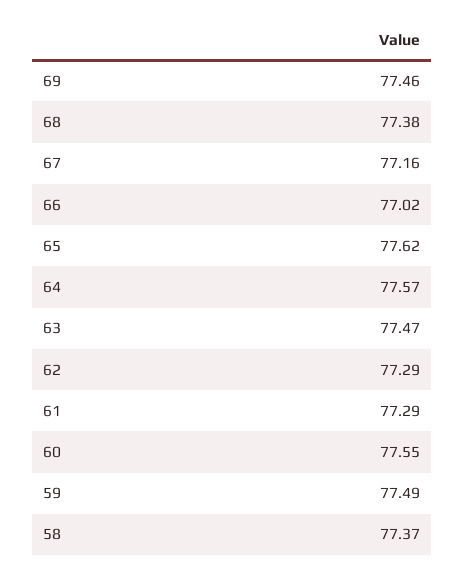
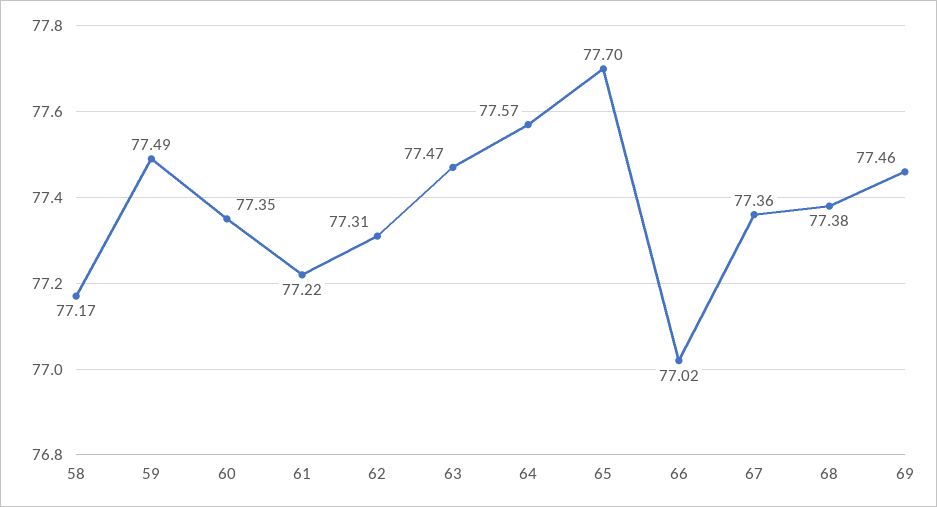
67: 77.16 -> 77.36
65: 77.62 -> 77.7
62: 77.29 -> 77.31
61: 77.29 -> 77.22
60: 77.55 -> 77.35
58: 77.37 -> 77.17

